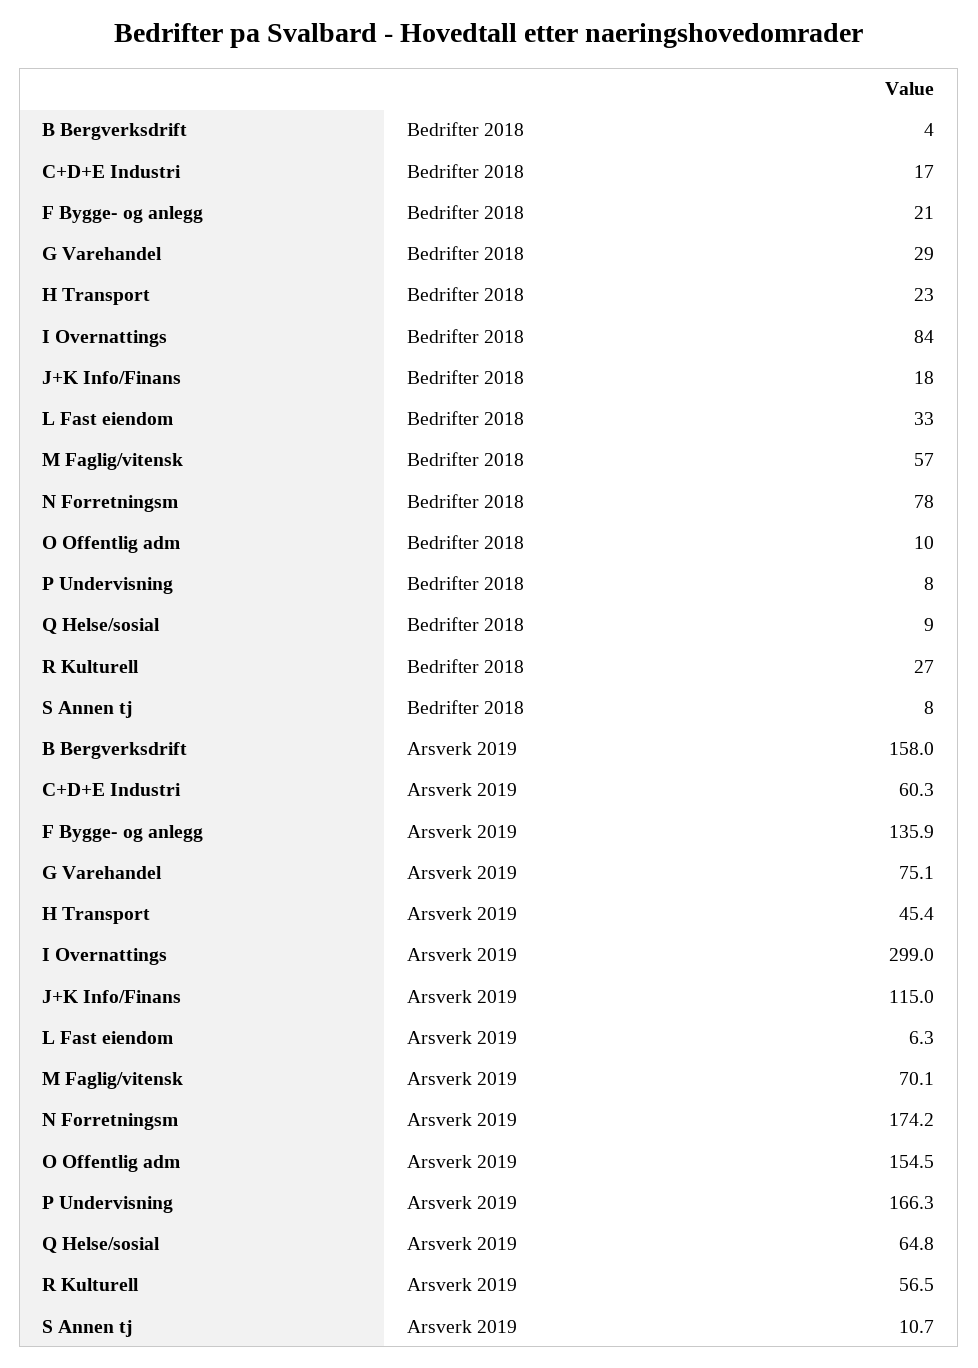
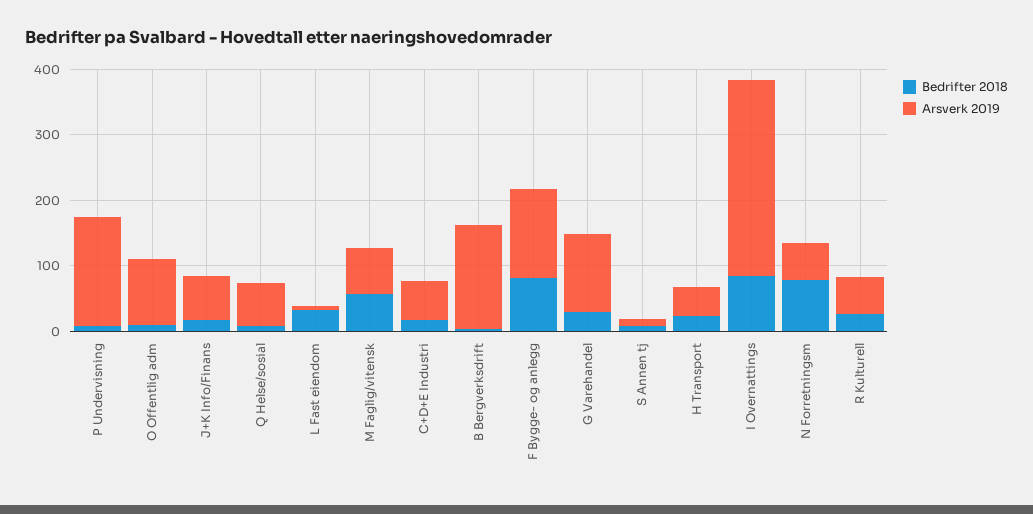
Bedrifter 2018, F Bygge- og anlegg: 21 -> 80
Arsverk 2019, G Varehandel: 75.1 -> 120
Arsverk 2019, J+K Info/Finans: 115 -> 60
Arsverk 2019, N Forretningsm: 174.2 -> 60
Arsverk 2019, O Offentlig adm: 154.5 -> 100

